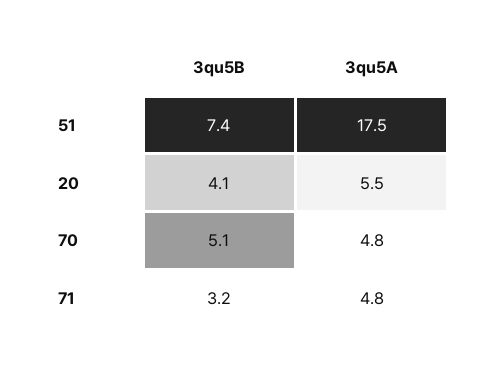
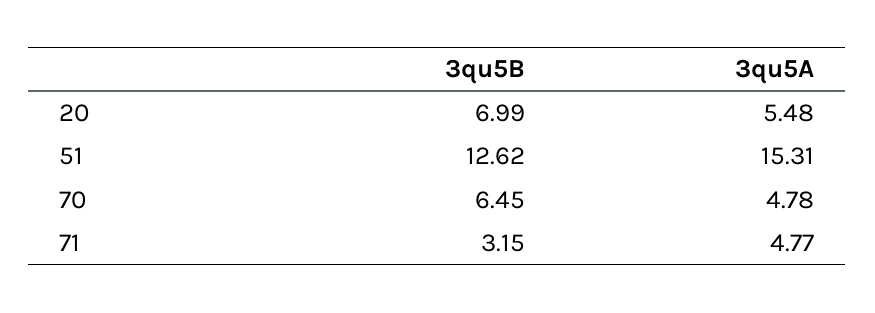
3qu5B, 51: 7.4 -> 12.62
3qu5A, 51: 17.5 -> 15.31
3qu5B, 20: 4.1 -> 6.99
3qu5B, 70: 5.1 -> 6.45

